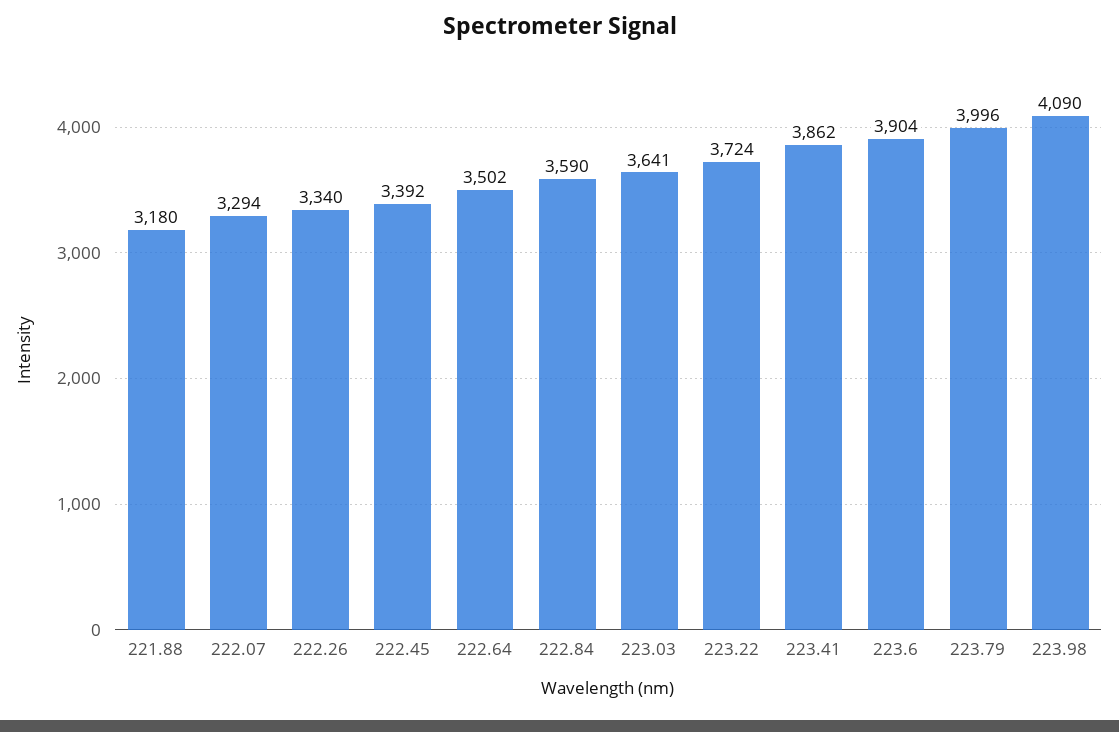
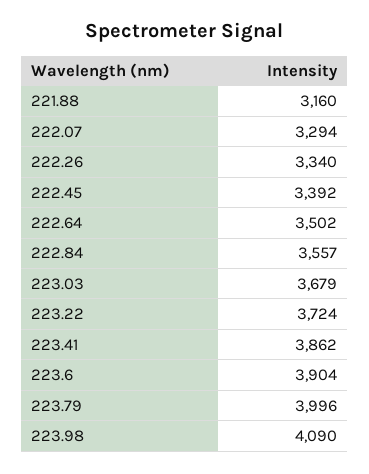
221.88: 3180 -> 3160
222.84: 3590 -> 3557
223.03: 3641 -> 3679

